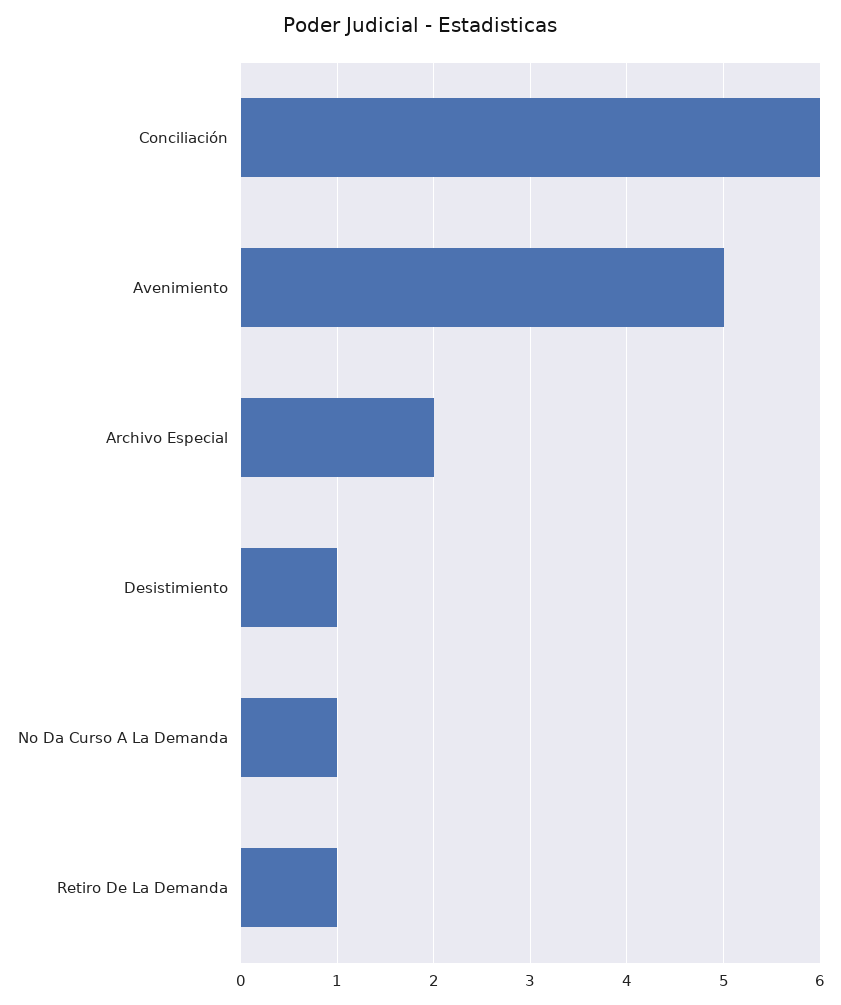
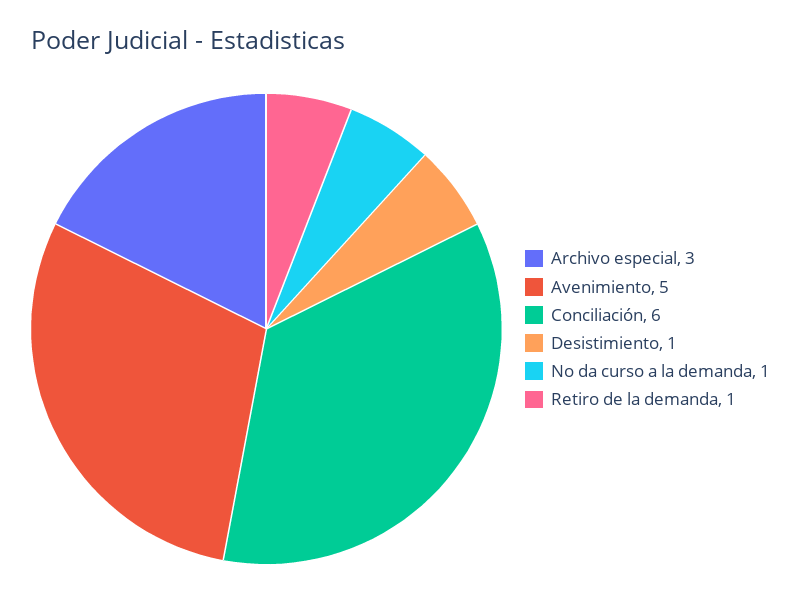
Archivo Especial: 2 -> 3

